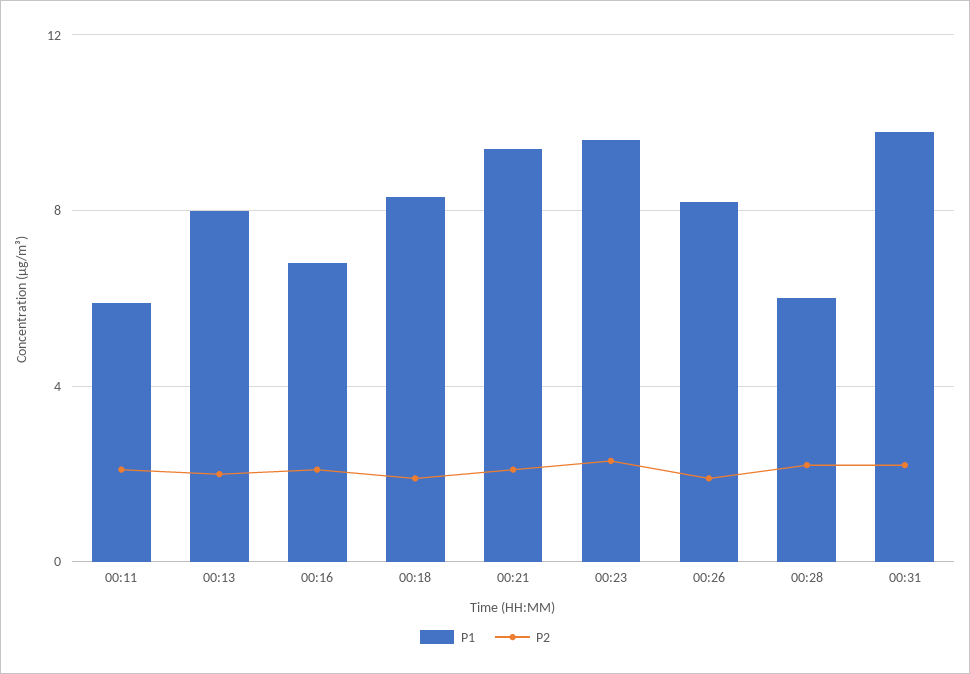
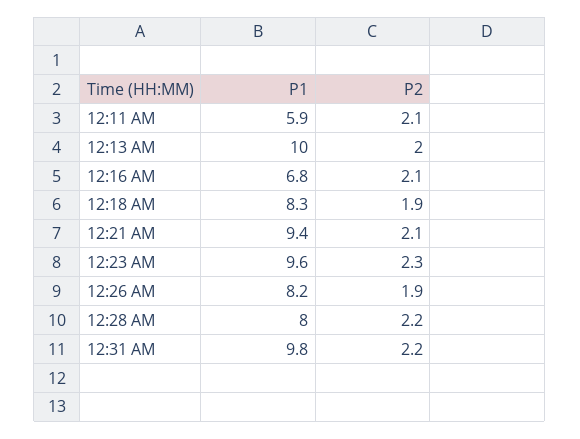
P1, 00:13: 8 -> 10
P1, 00:28: 6 -> 8

